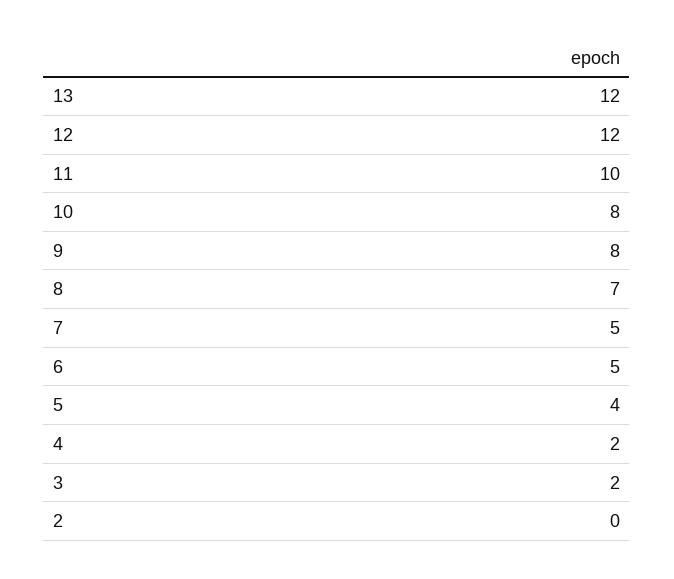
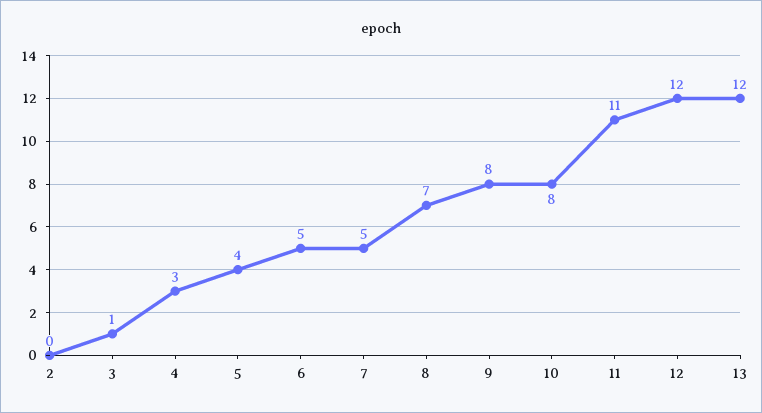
11: 10 -> 11
4: 2 -> 3
3: 2 -> 1

